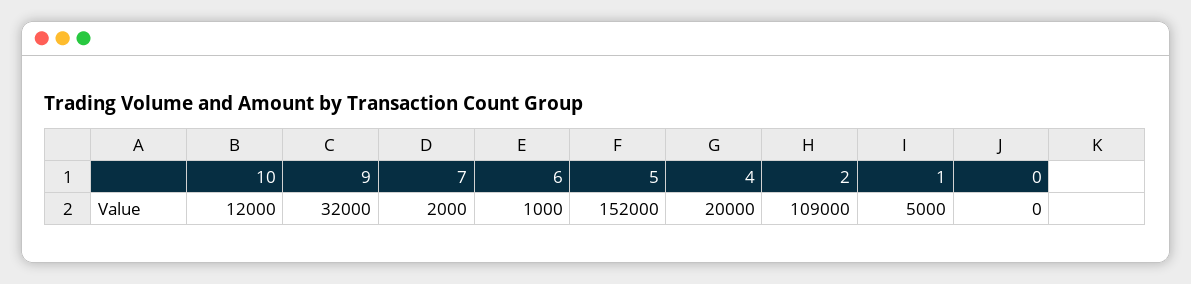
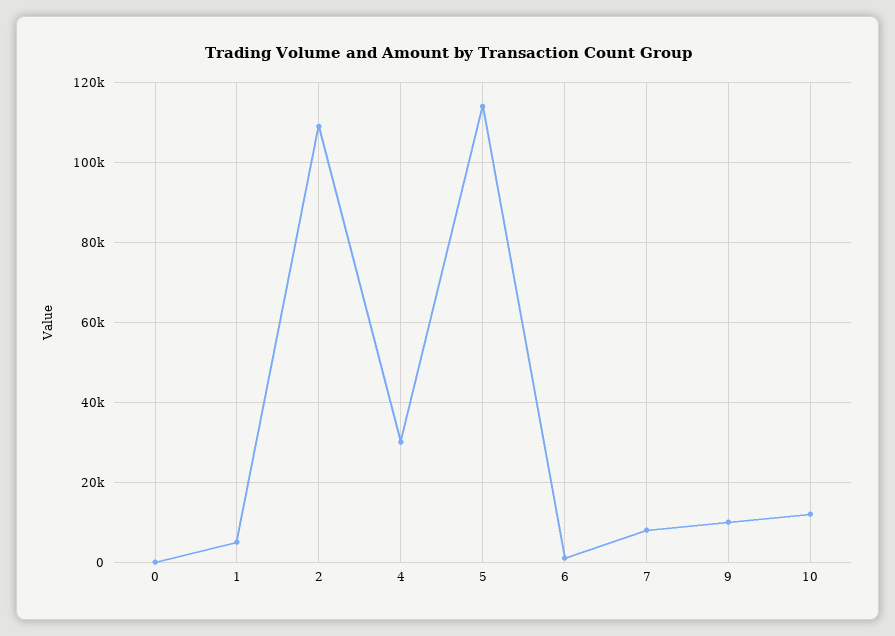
9: 32000 -> 10000
7: 2000 -> 8000
5: 152000 -> 114000
4: 20000 -> 30000

